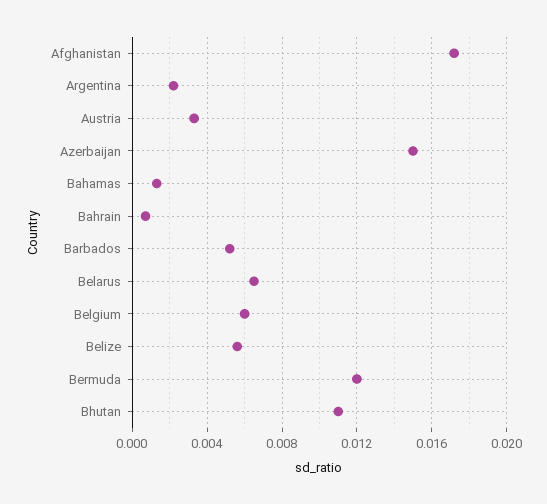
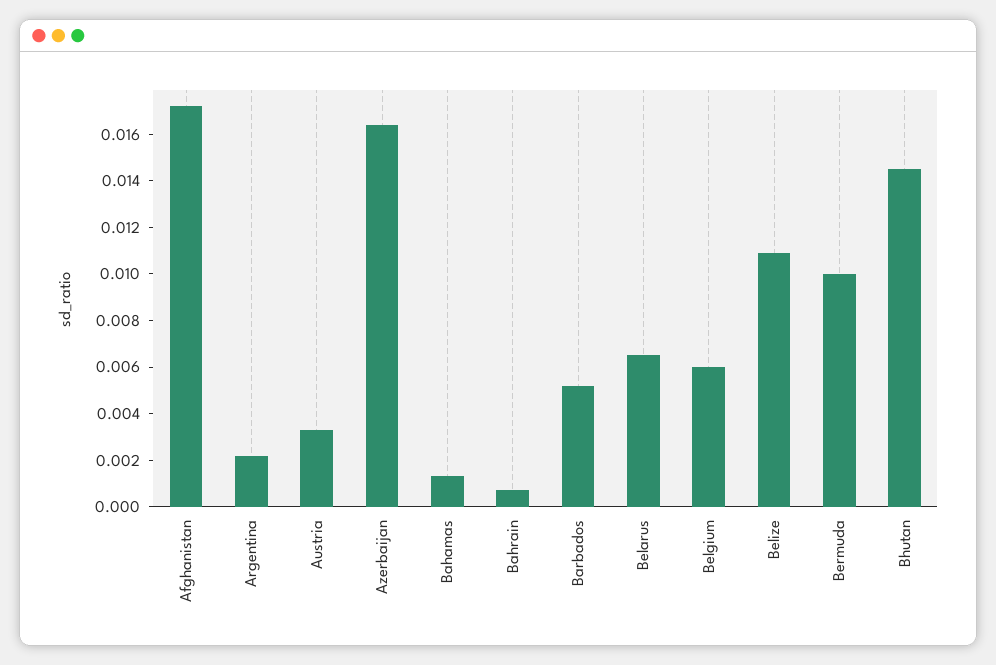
Azerbaijan: 0.015 -> 0.0165
Belize: 0.0055 -> 0.011
Bermuda: 0.012 -> 0.01
Bhutan: 0.011 -> 0.0145

